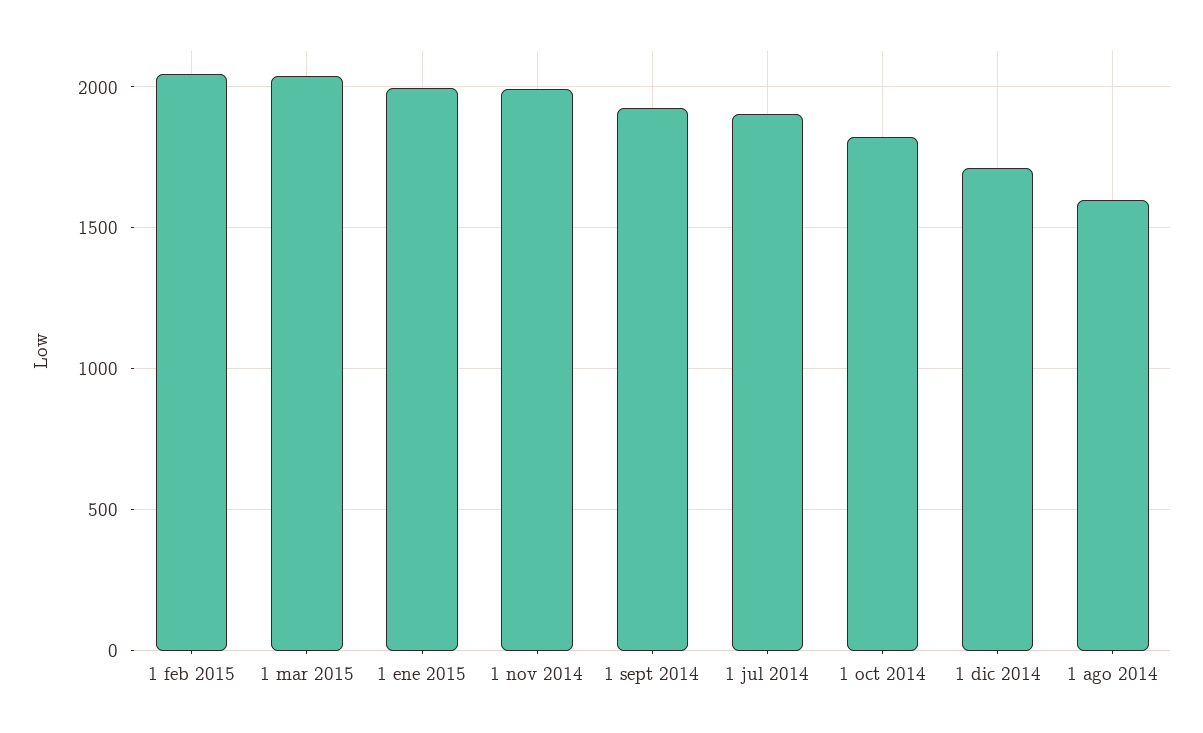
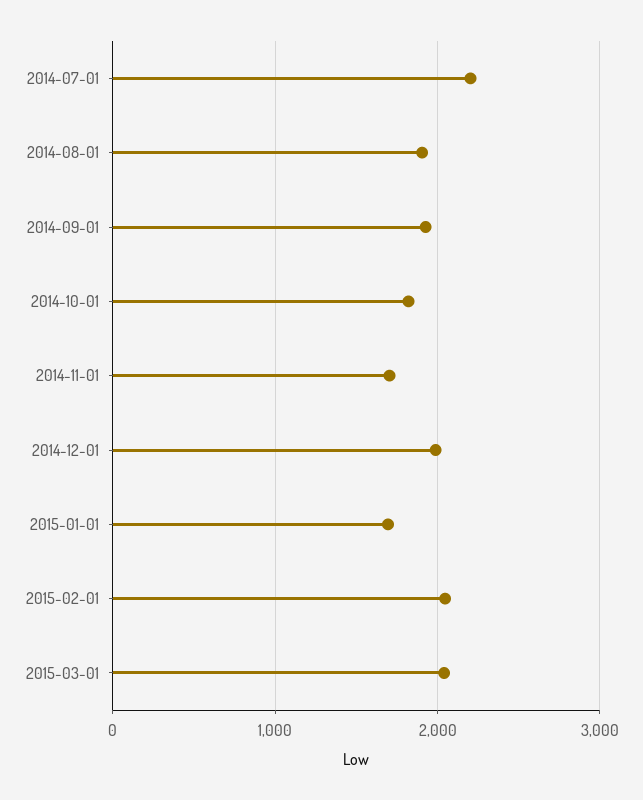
1 ene 2015: 2000 -> 1700
1 nov 2014: 2000 -> 1700
1 jul 2014: 1900 -> 2200
1 dic 2014: 1700 -> 2000
1 ago 2014: 1600 -> 1900

